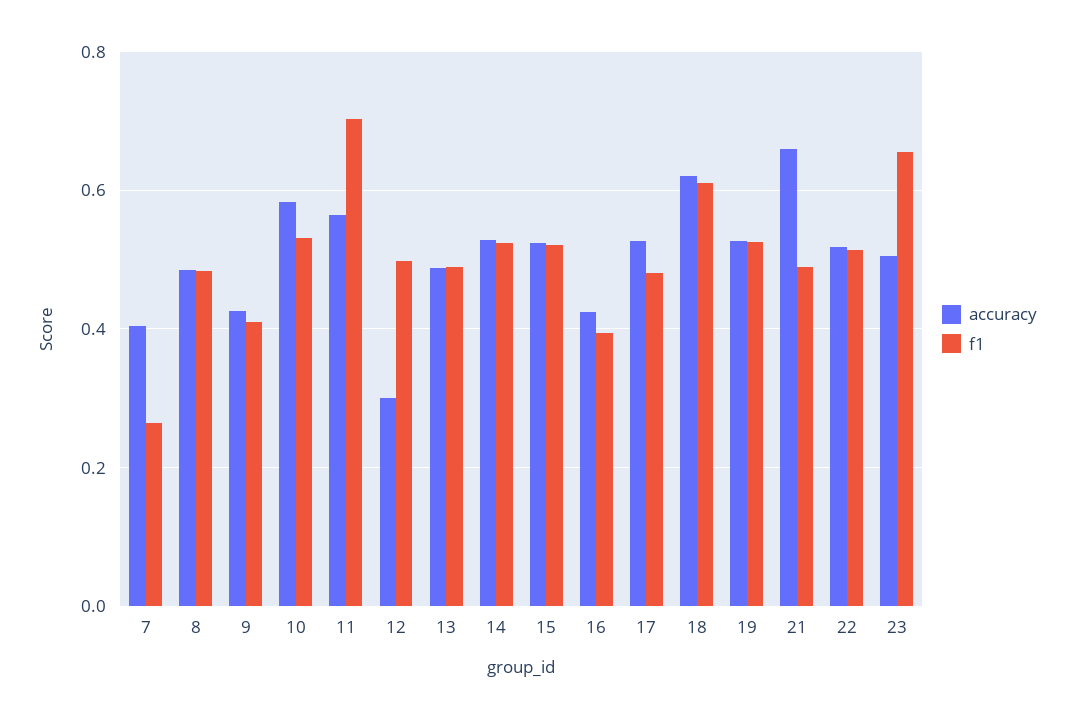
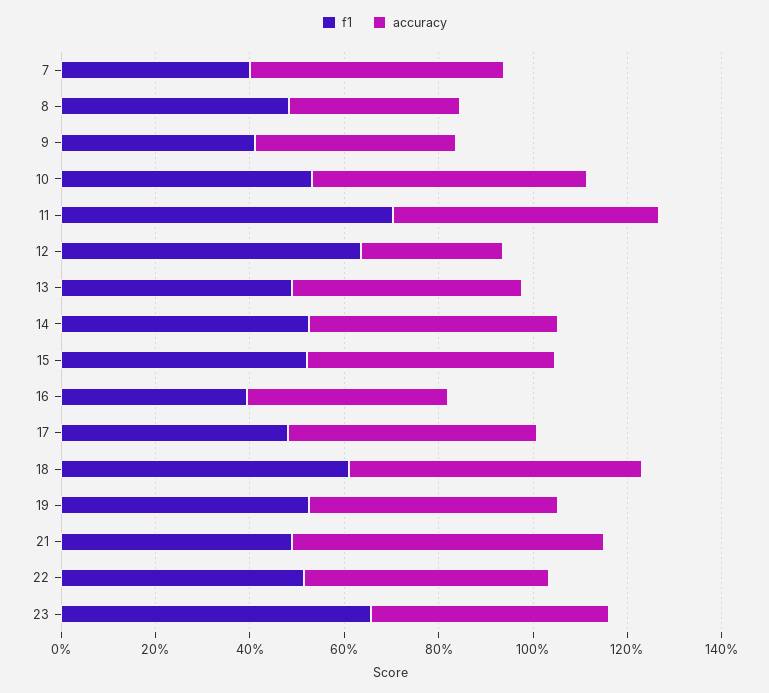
accuracy, 7: 0.4 -> 0.55
f1, 7: 0.26 -> 0.4
accuracy, 8: 0.48 -> 0.35
f1, 12: 0.5 -> 0.65

